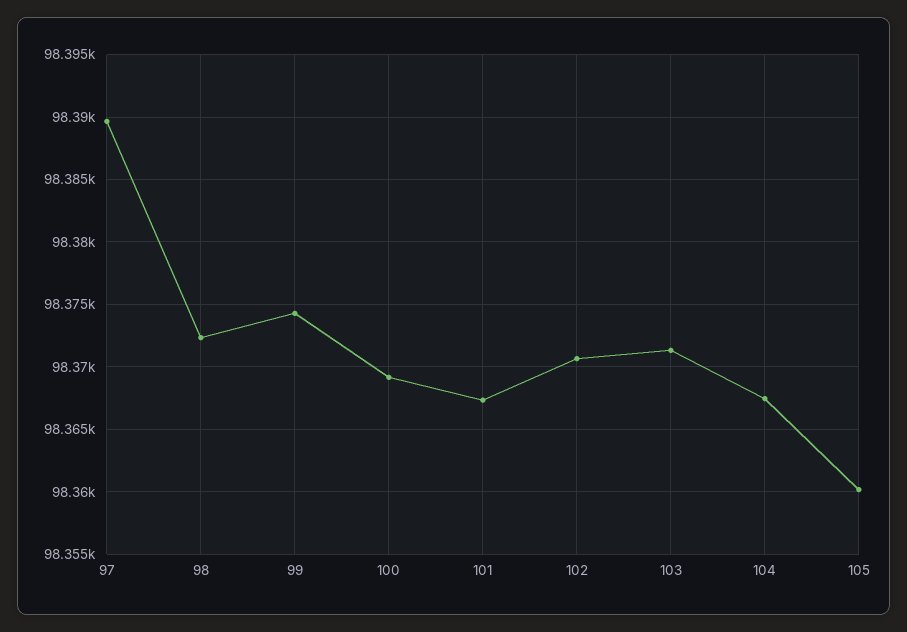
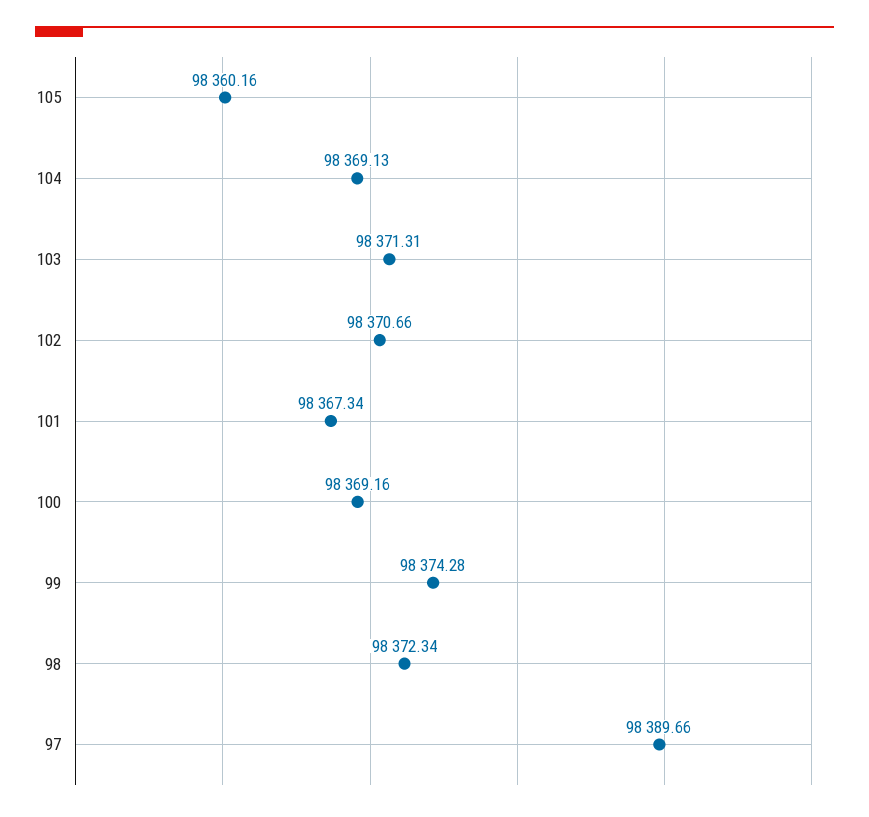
104: 98367.5 -> 98369.13

